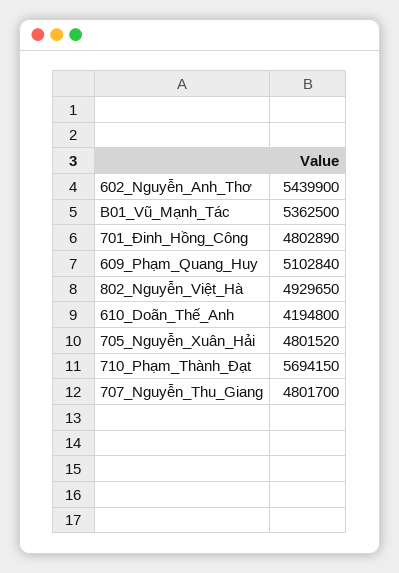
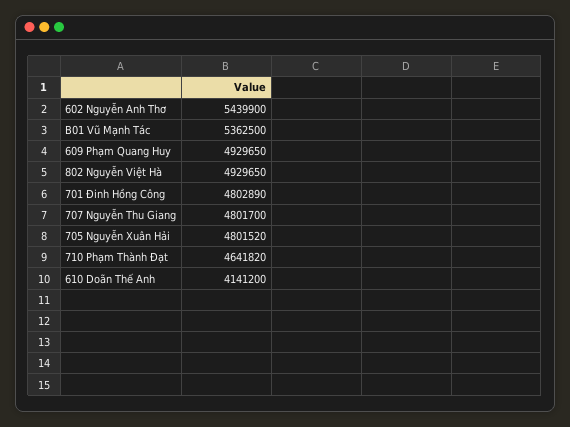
609_Phạm_Quang_Huy: 5102840 -> 4929650
610_Doãn_Thế_Anh: 4194800 -> 4141200
710_Phạm_Thành_Đạt: 5694150 -> 4641820

